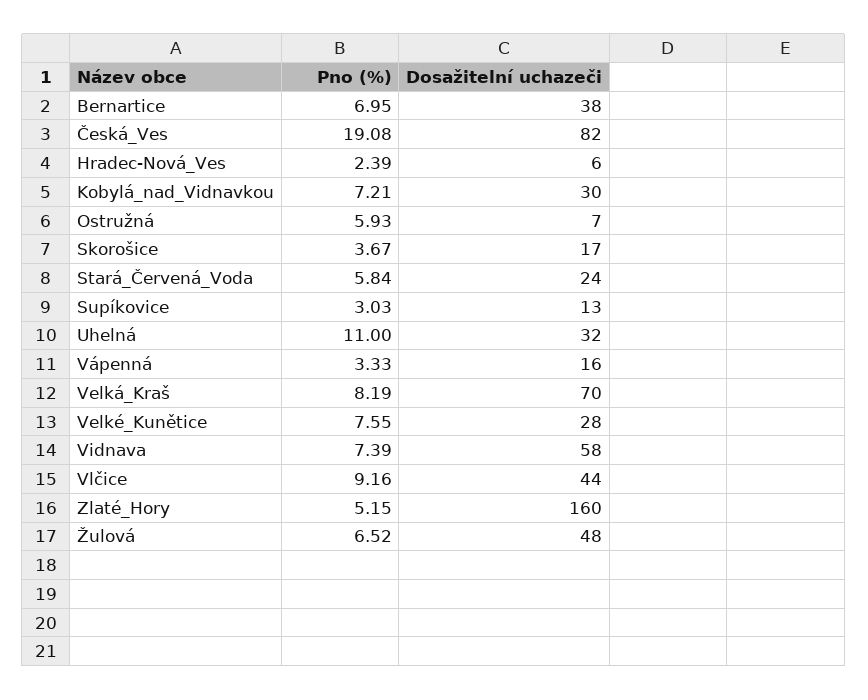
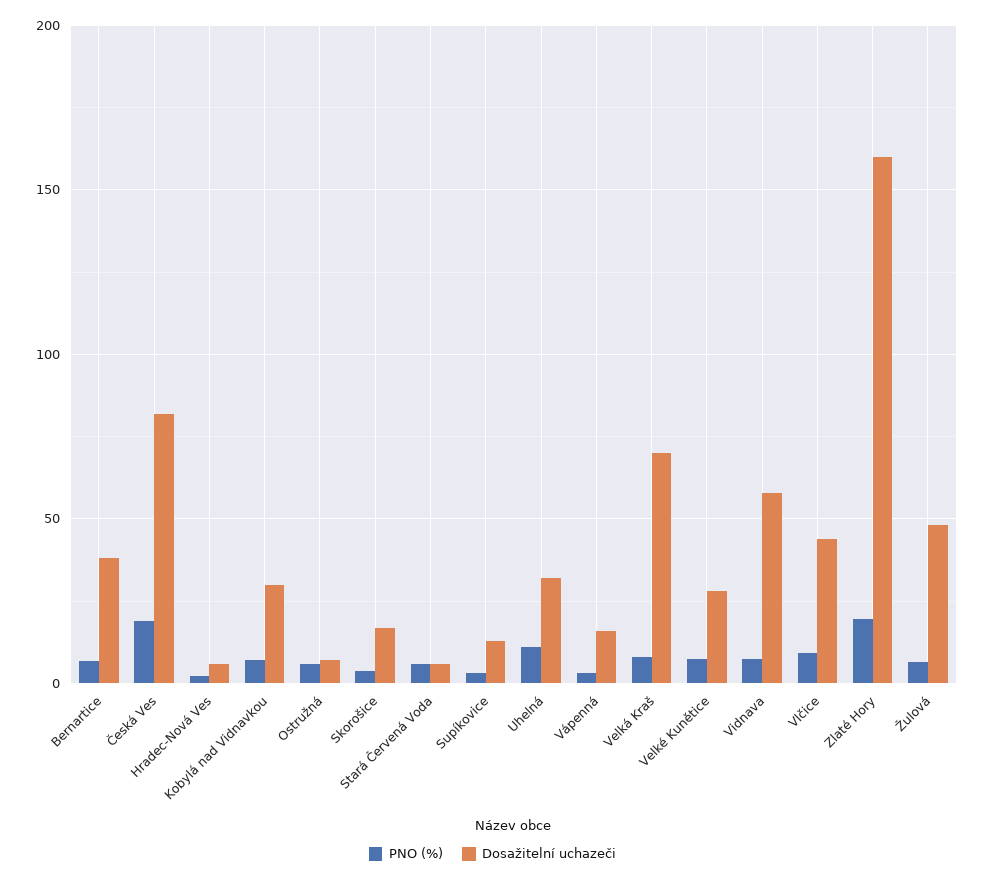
Dosažitelní uchazeči, Stará_Červená_Voda: 24 -> 5
Pno (%), Zlaté_Hory: 5.15 -> 20

